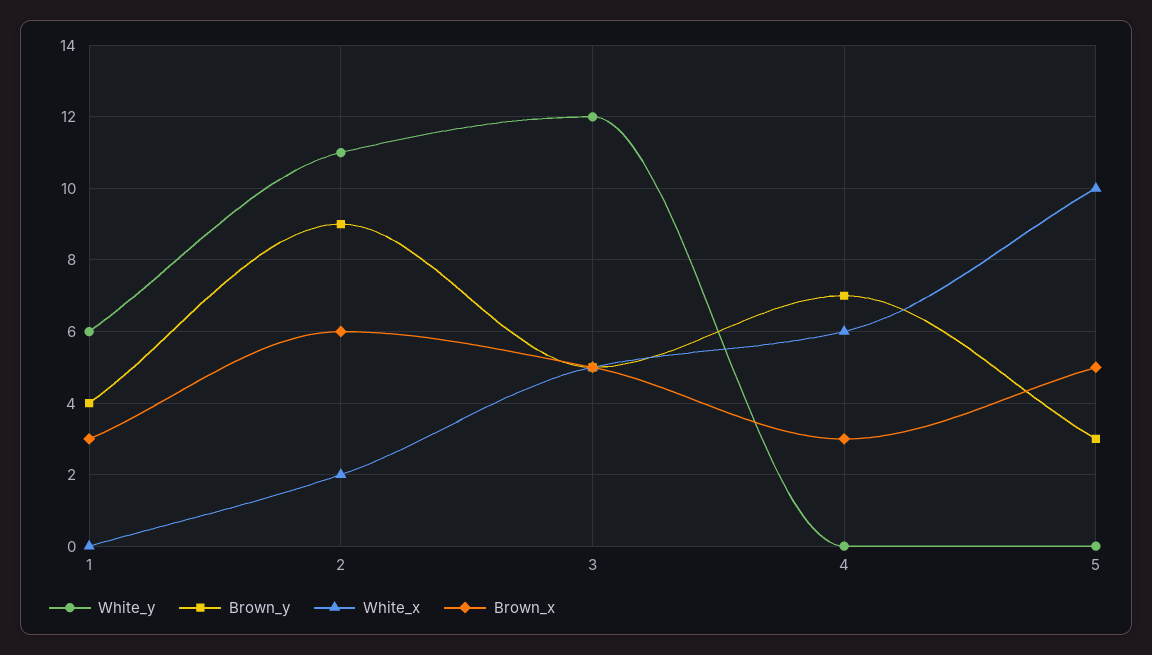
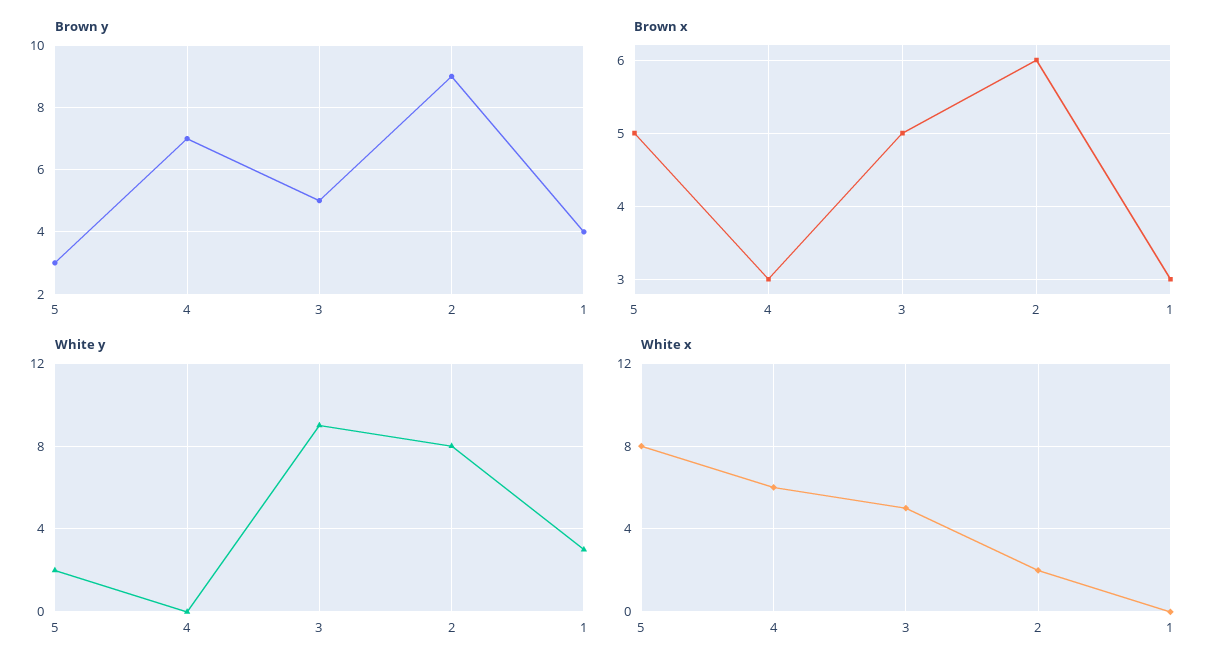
White_y, 1: 6 -> 3
White_y, 2: 11 -> 8
White_y, 3: 12 -> 9
White_y, 5: 0 -> 2
White_x, 5: 10 -> 8

